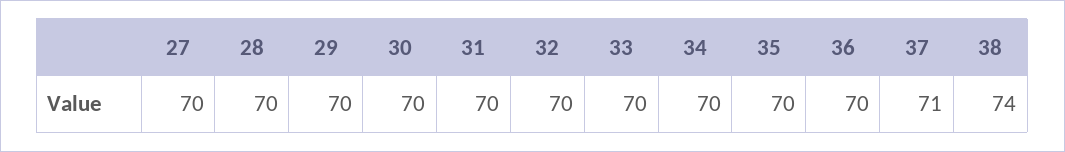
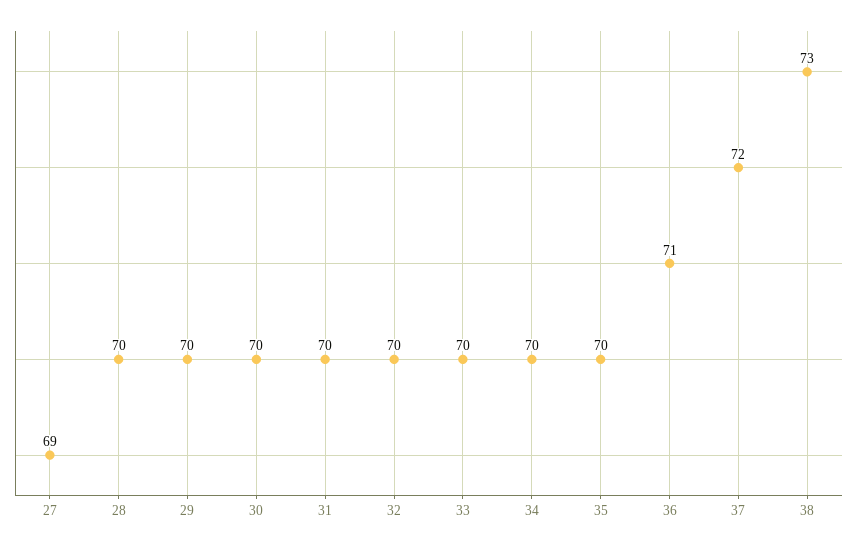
27: 70 -> 69
36: 70 -> 71
37: 71 -> 72
38: 74 -> 73

